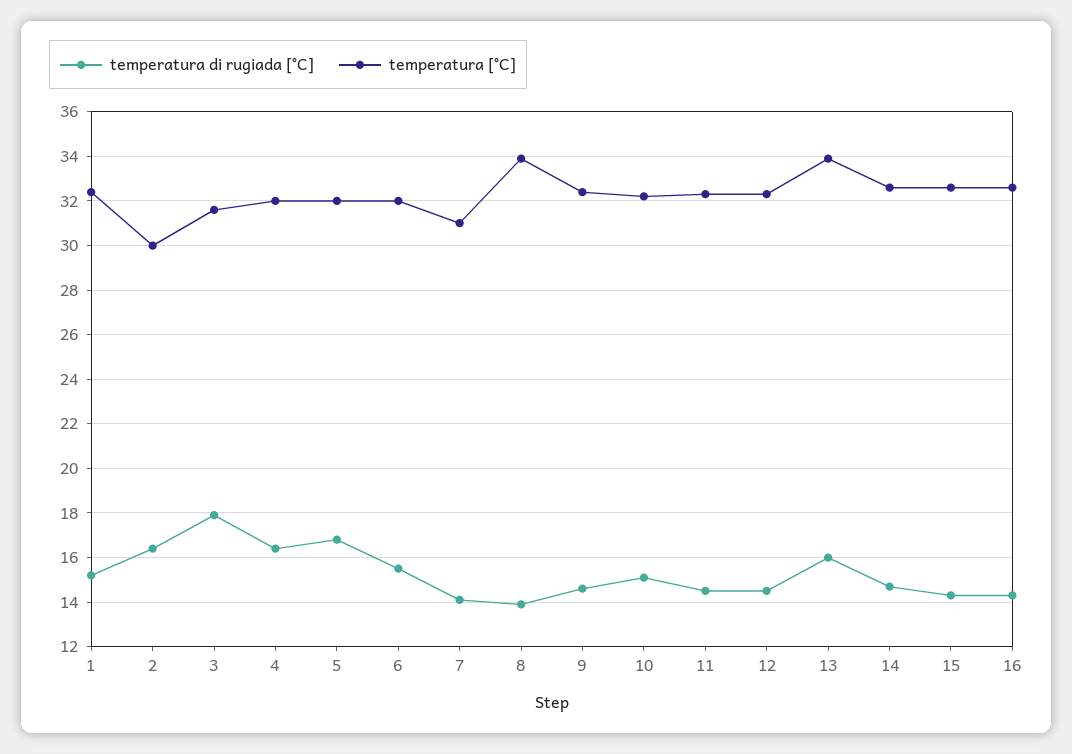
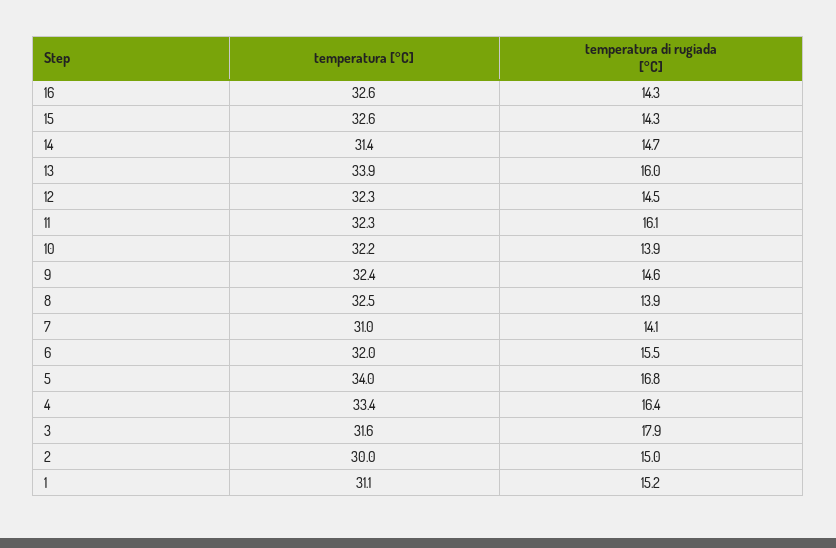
temperatura [°C], 1: 32.5 -> 31.1
temperatura di rugiada [°C], 2: 16.5 -> 15
temperatura [°C], 4: 32 -> 33.4
temperatura [°C], 5: 32 -> 34
temperatura [°C], 8: 34 -> 32.5
temperatura di rugiada [°C], 10: 15 -> 13.9
temperatura di rugiada [°C], 11: 14.5 -> 16.1
temperatura [°C], 14: 32.5 -> 31.4

